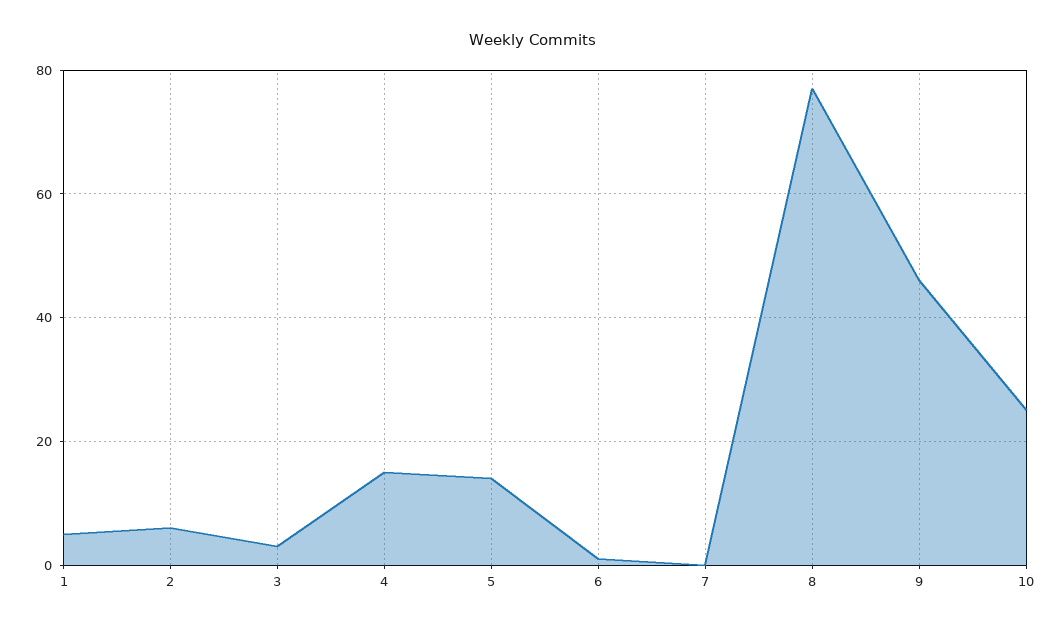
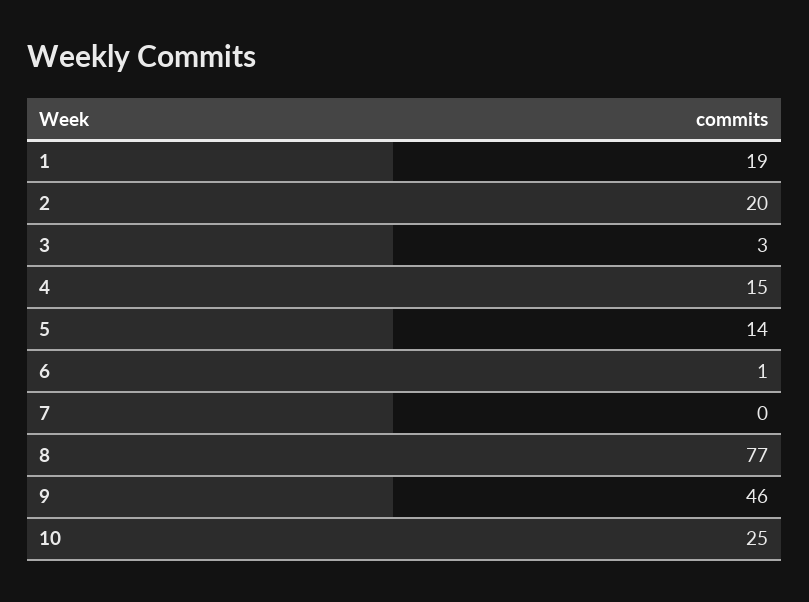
1: 5 -> 19
2: 5 -> 20

